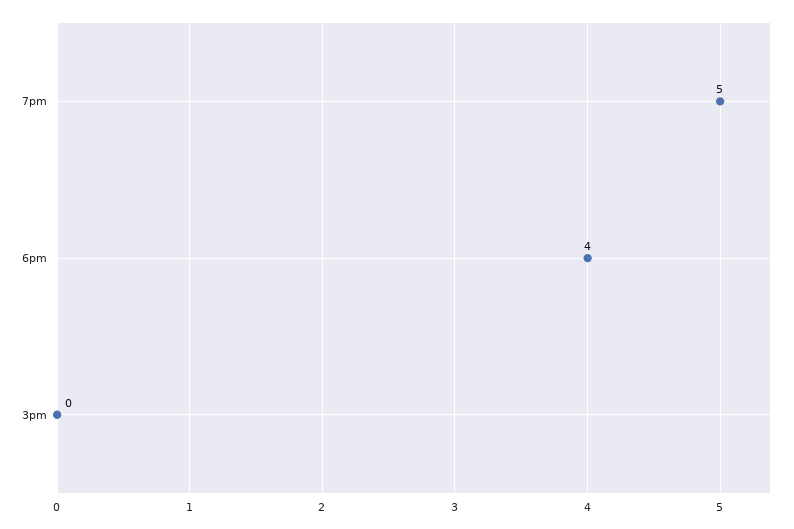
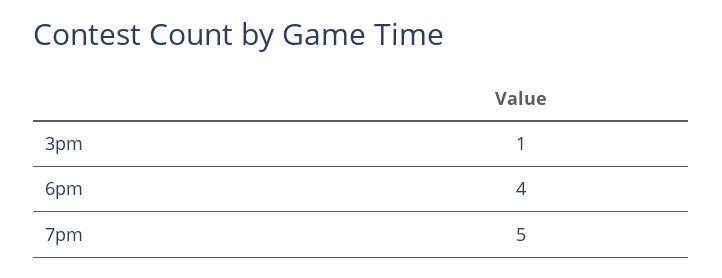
3pm: 0 -> 1

